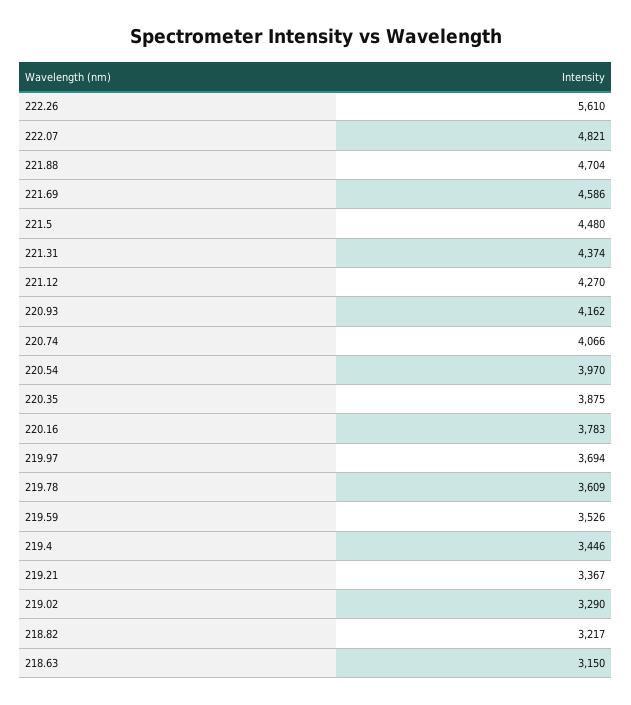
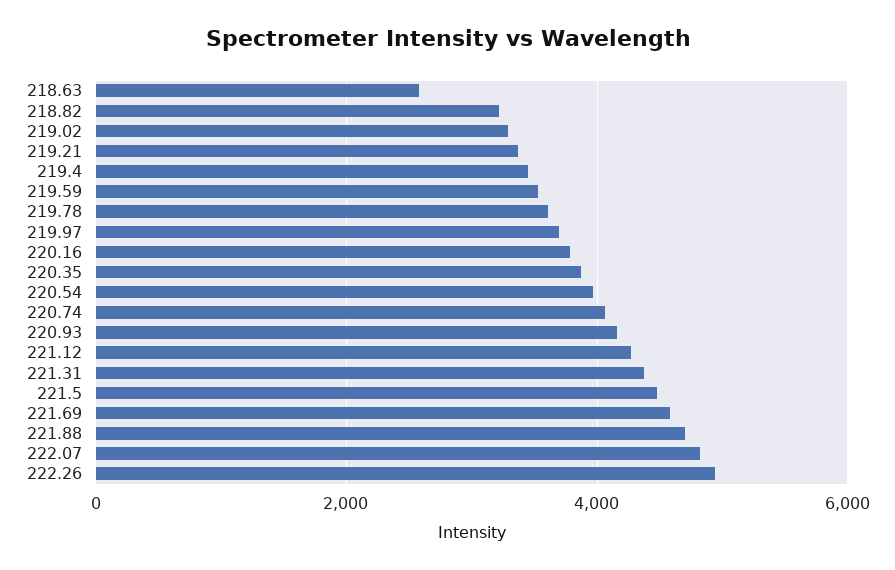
222.26: 5610 -> 5000
218.63: 3150 -> 2600

